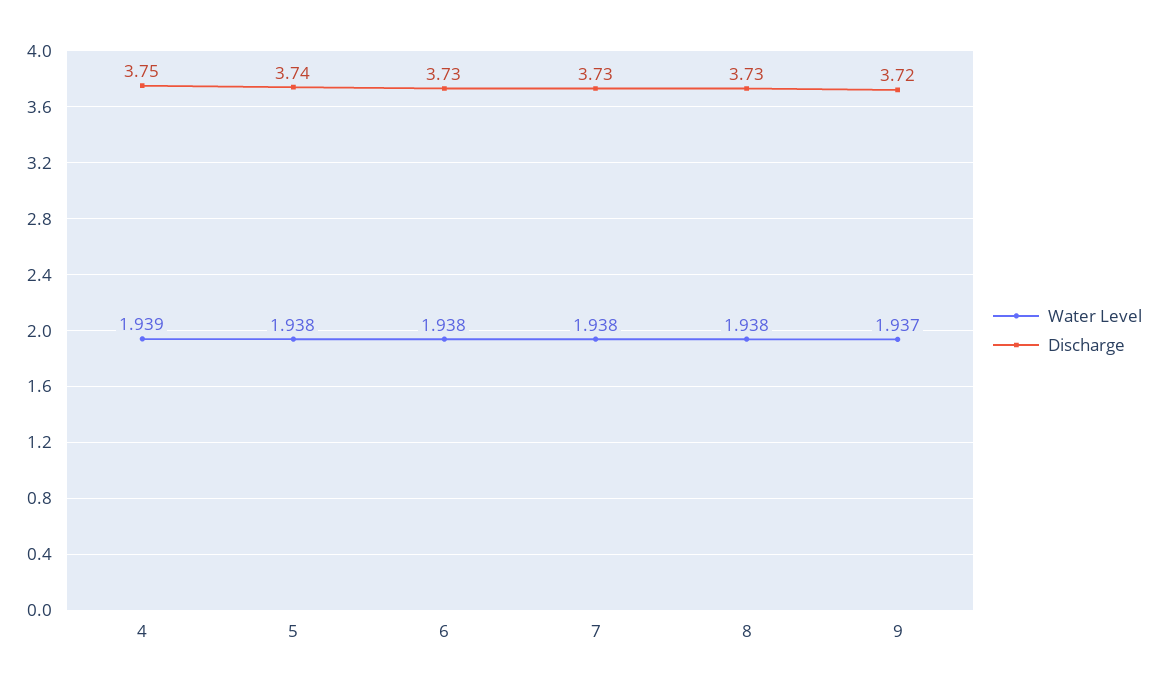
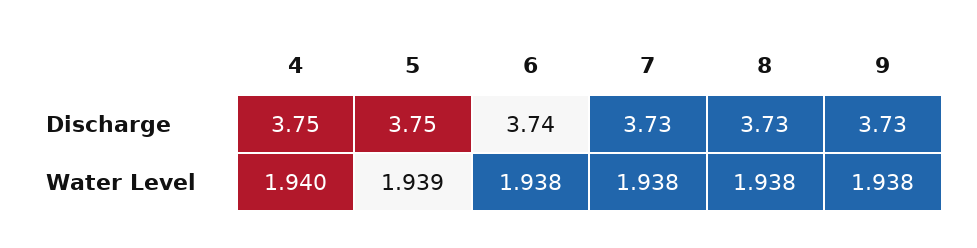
Water Level, 4: 1.939 -> 1.94
Water Level, 5: 1.938 -> 1.939
Discharge, 5: 3.74 -> 3.75
Discharge, 6: 3.73 -> 3.74
Water Level, 9: 1.937 -> 1.938
Discharge, 9: 3.72 -> 3.73

